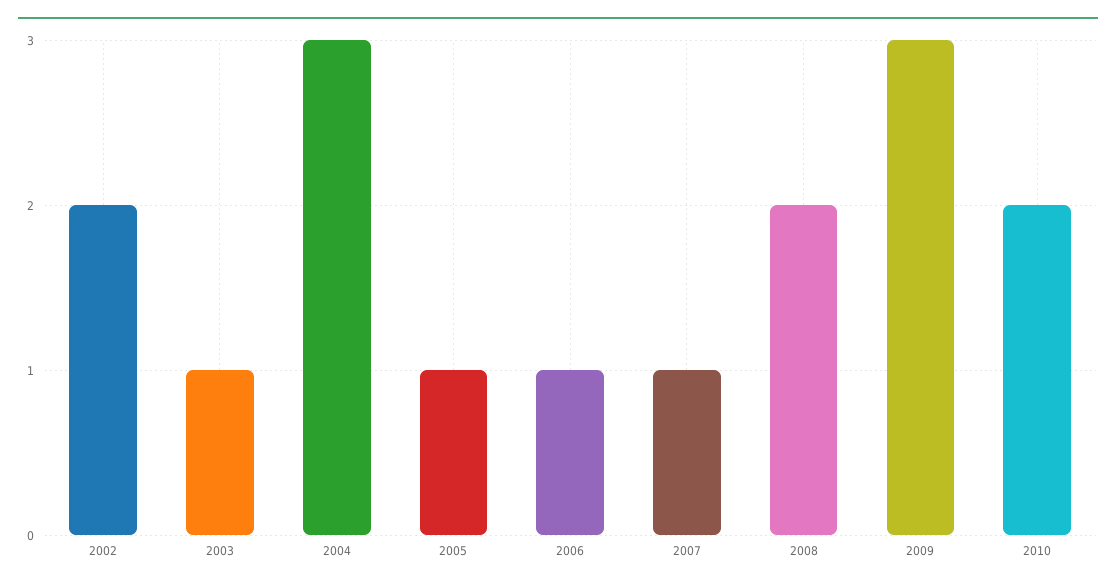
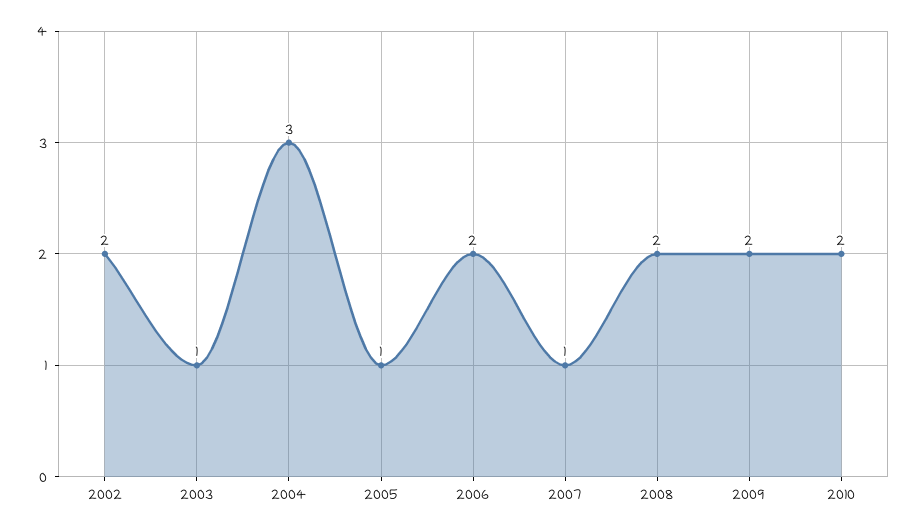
2006: 1 -> 2
2009: 3 -> 2

